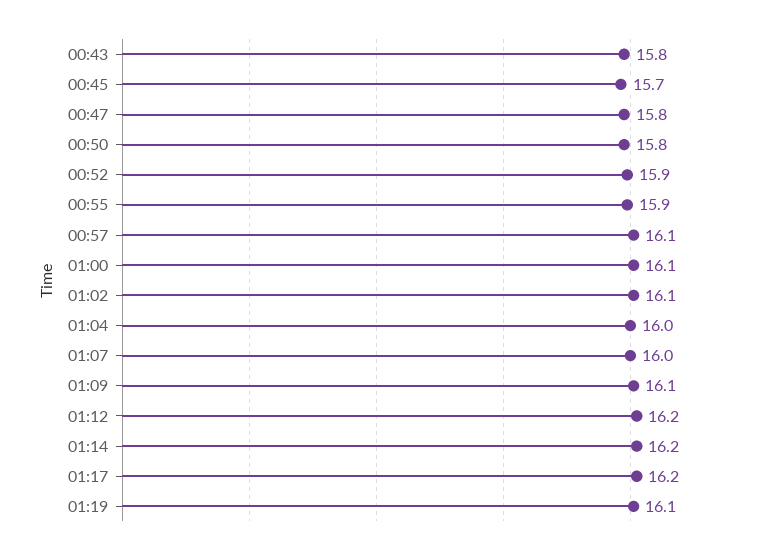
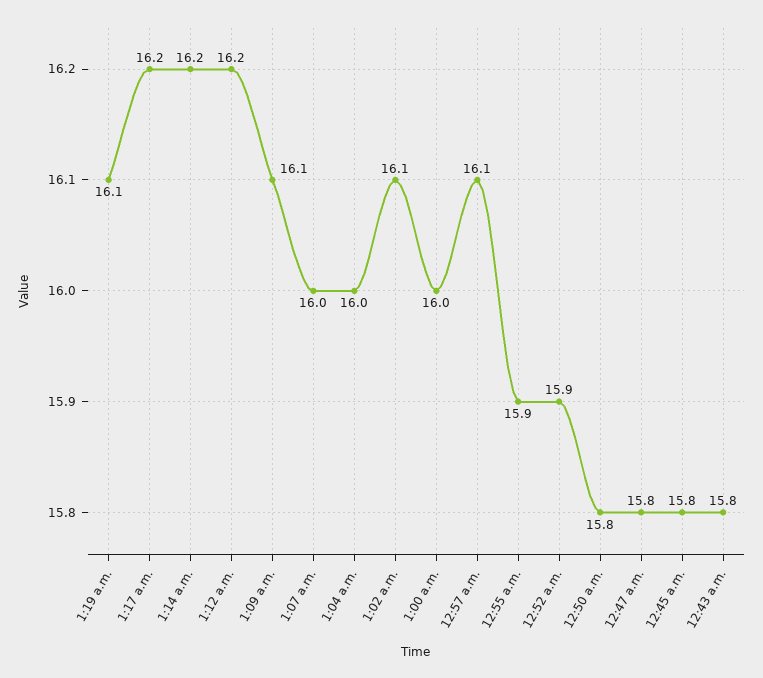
00:45: 15.7 -> 15.8
01:00: 16.1 -> 16

